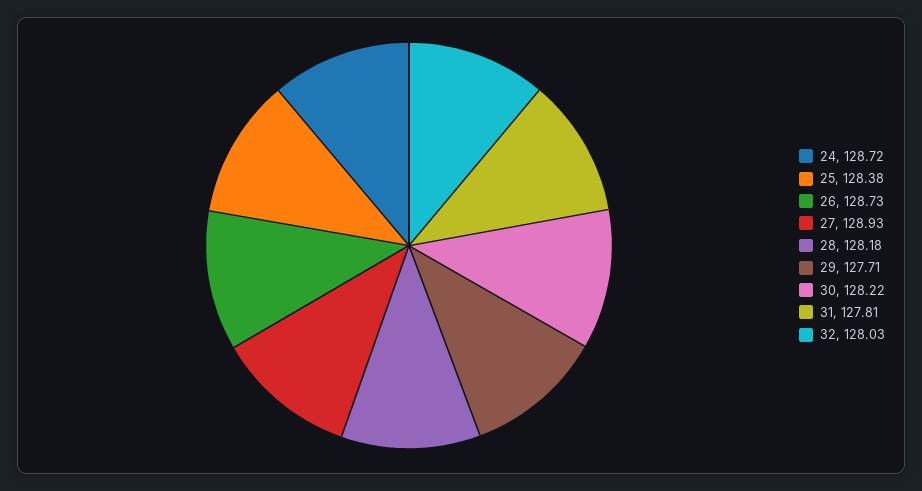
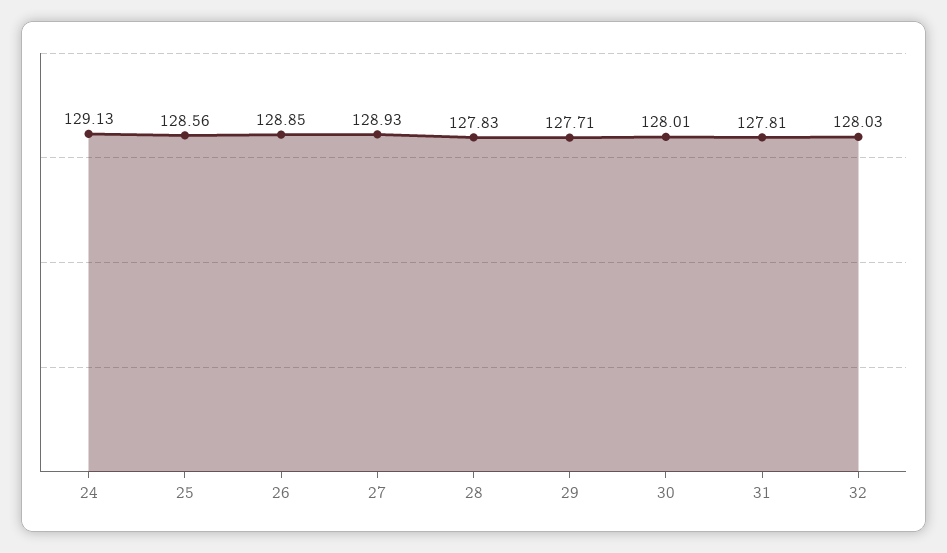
24: 128.72 -> 129.13
25: 128.38 -> 128.56
26: 128.73 -> 128.85
28: 128.18 -> 127.83
30: 128.22 -> 128.01

